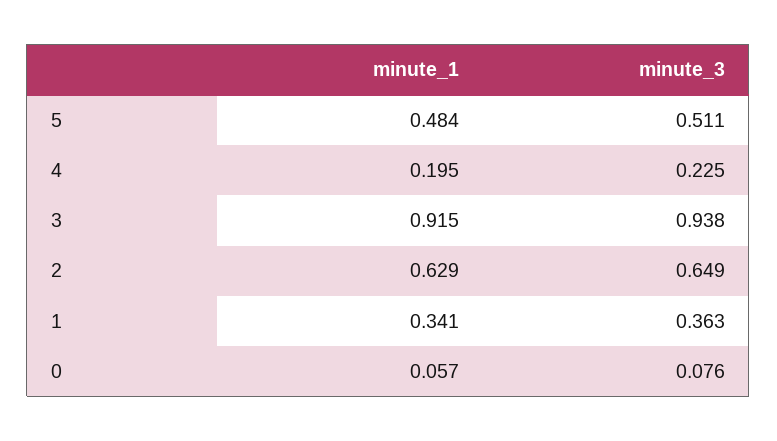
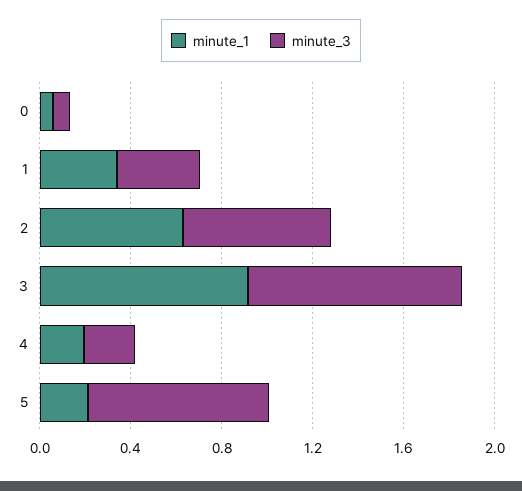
minute_1, 5: 0.484 -> 0.2
minute_3, 5: 0.511 -> 0.8

